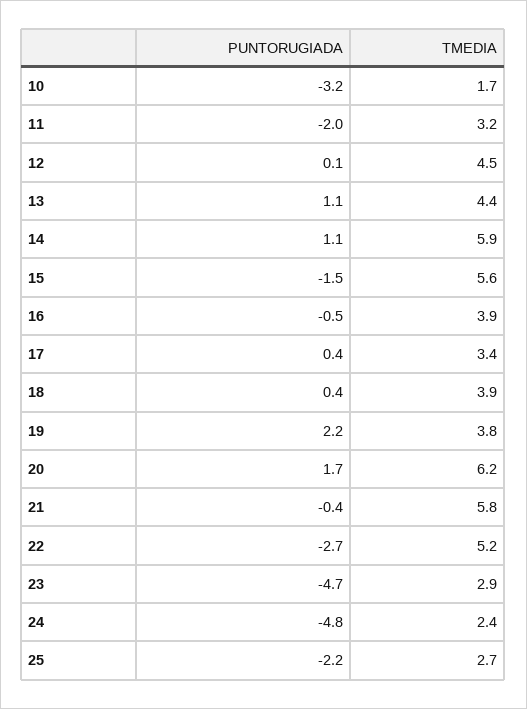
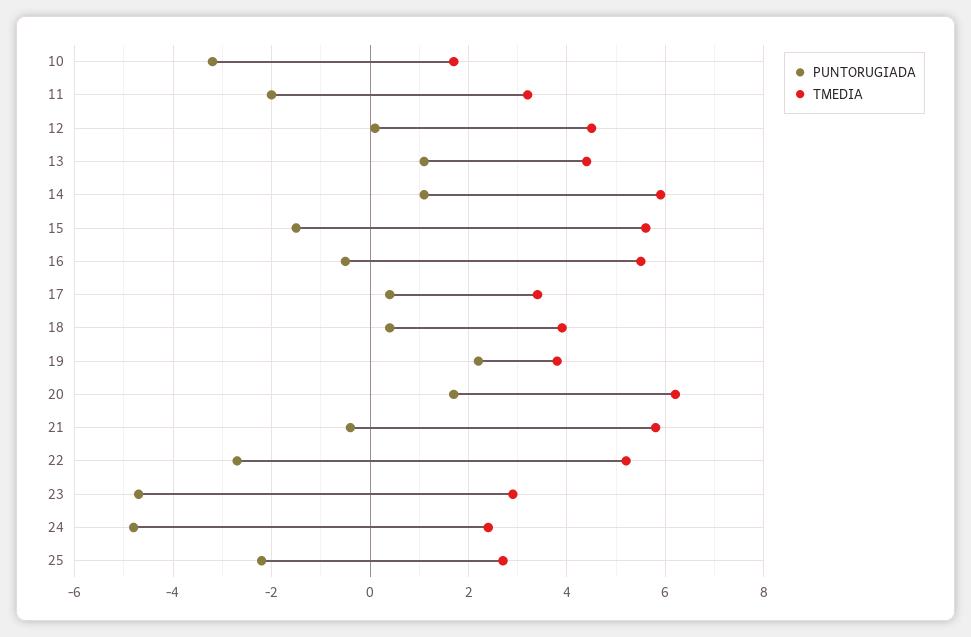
TMEDIA, 16: 3.9 -> 5.5

